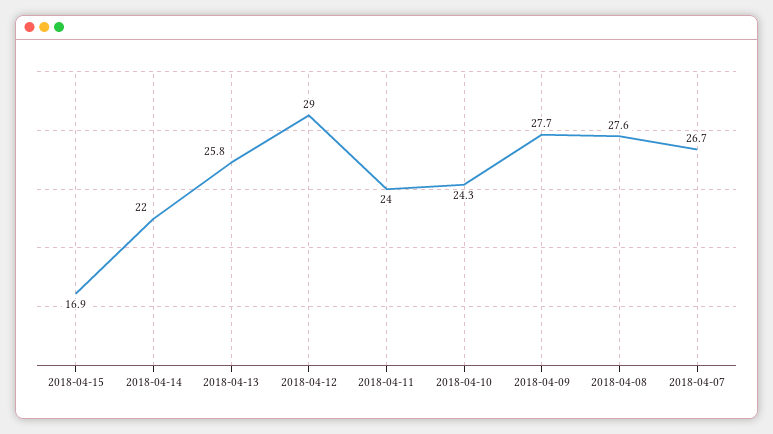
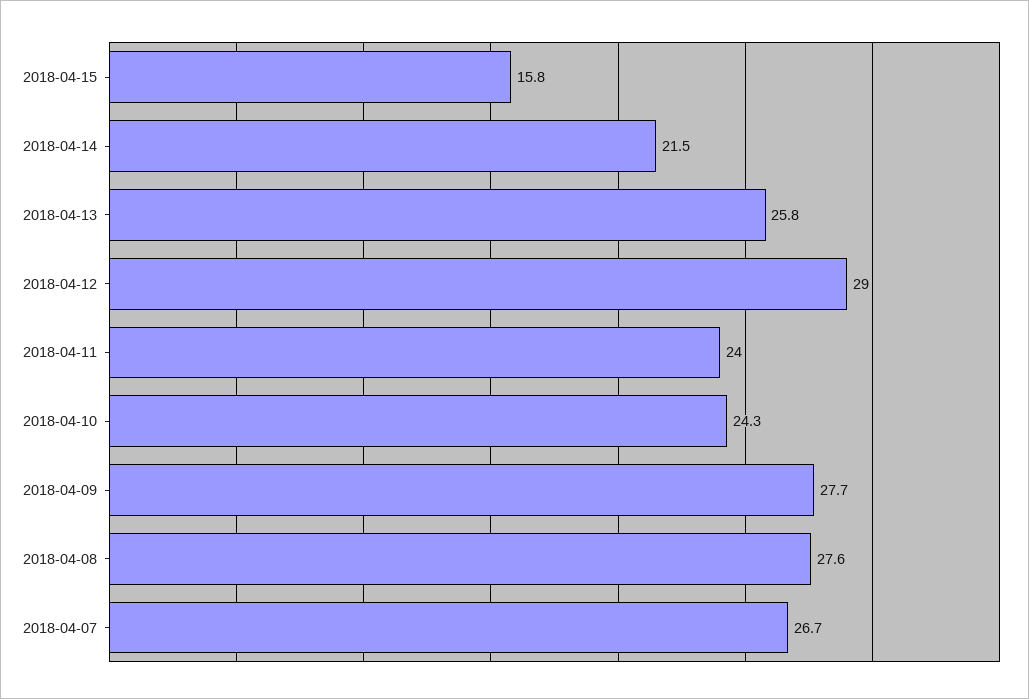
2018-04-15: 16.9 -> 15.8
2018-04-14: 22 -> 21.5

